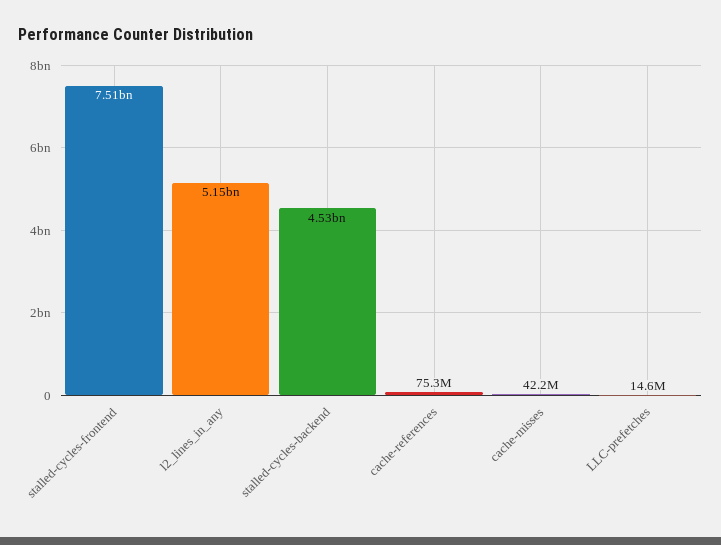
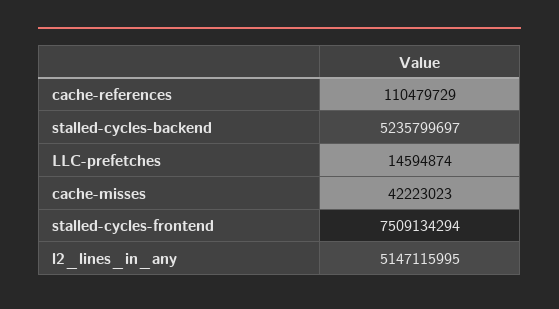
stalled-cycles-backend: 4530000000 -> 5235799697
cache-references: 75300000 -> 110479729

